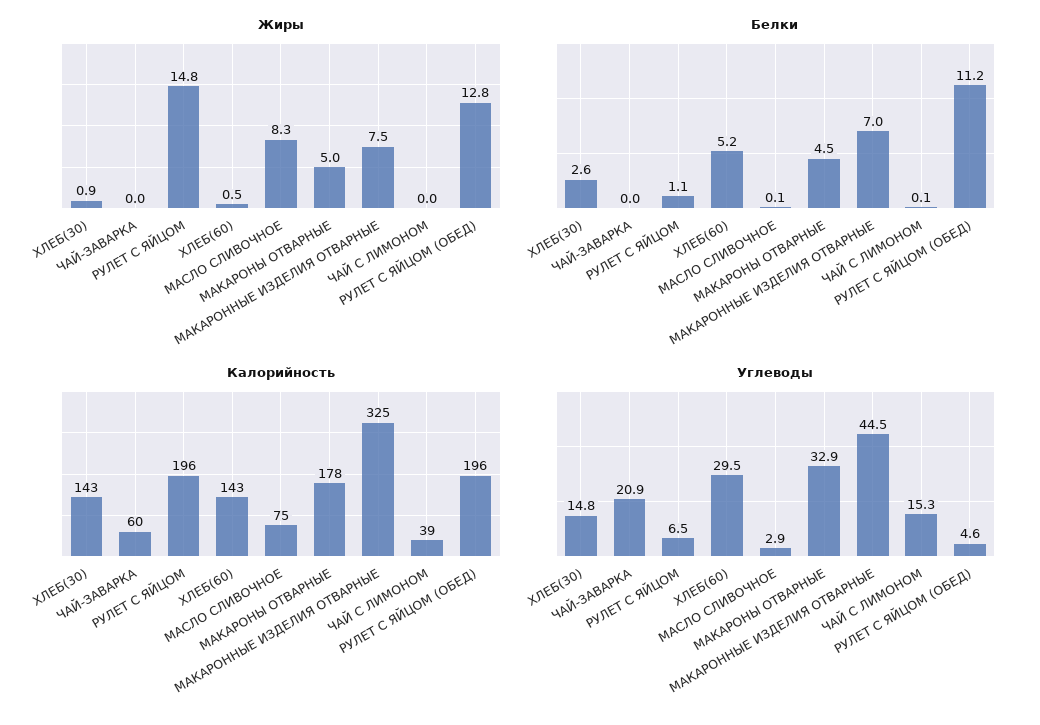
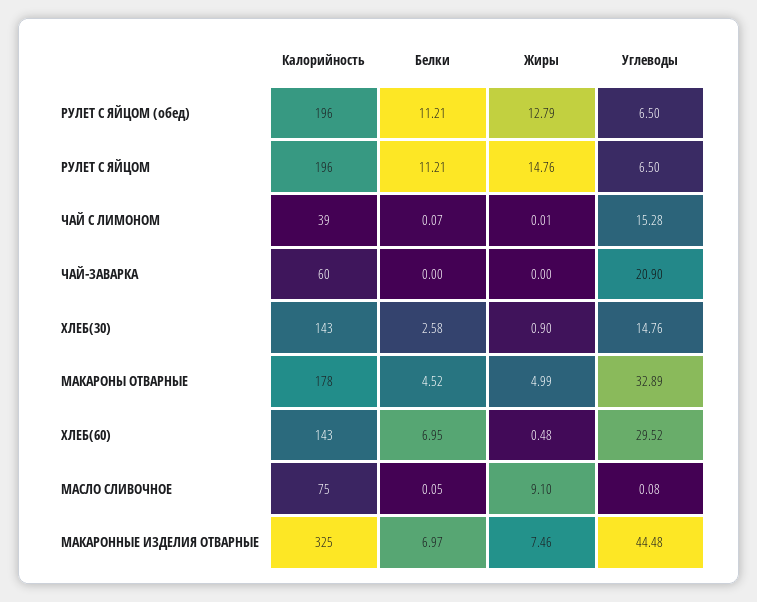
Жиры, МАСЛО СЛИВОЧНОЕ: 8.3 -> 9.1
Белки, РУЛЕТ С ЯЙЦОМ: 1.1 -> 11.21
Белки, ХЛЕБ(60): 5.2 -> 6.95
Углеводы, МАСЛО СЛИВОЧНОЕ: 2.9 -> 0.08
Углеводы, РУЛЕТ С ЯЙЦОМ (ОБЕД): 4.6 -> 6.5

